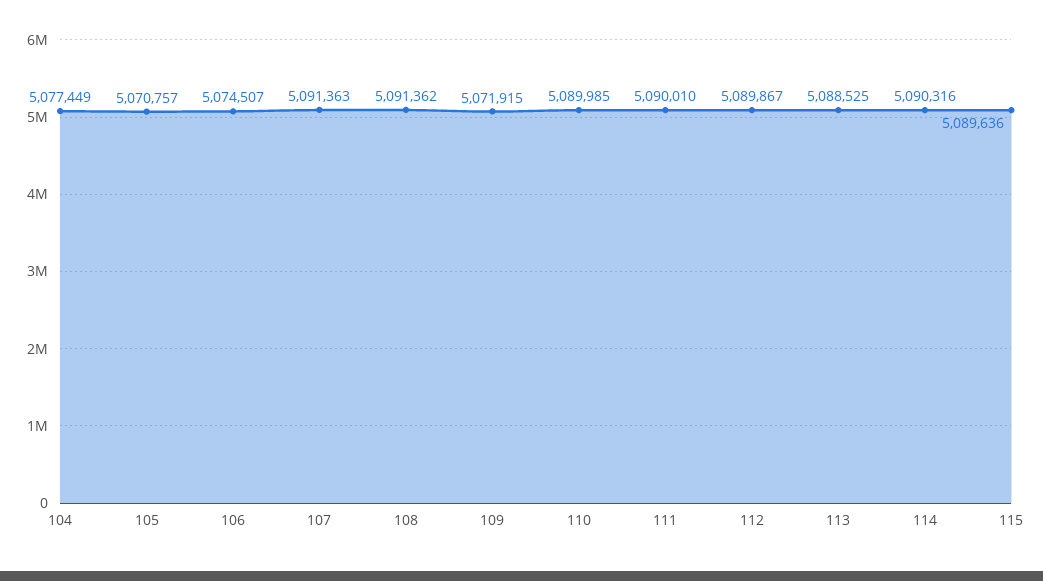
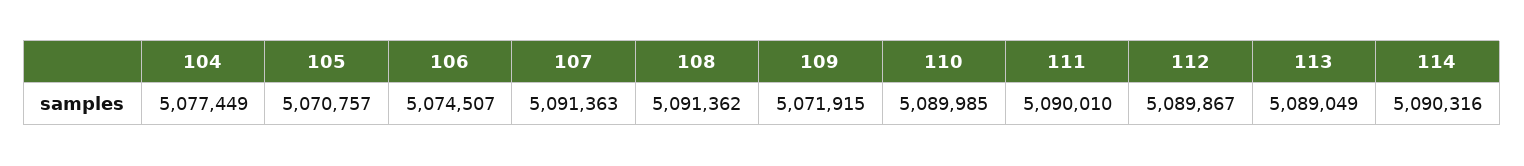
113: 5088525 -> 5089049
115: 5089636 -> none

